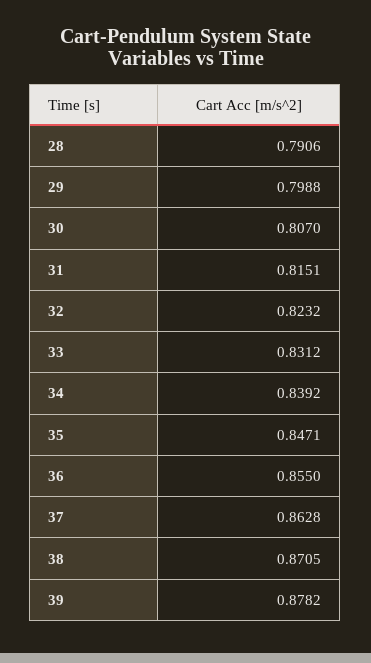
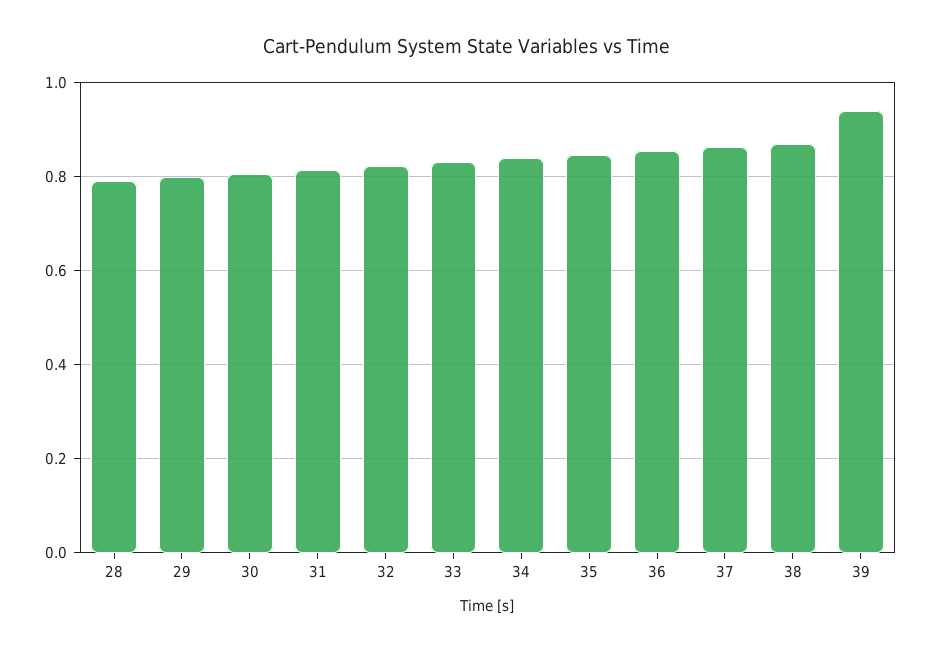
39: 0.8782 -> 0.94

